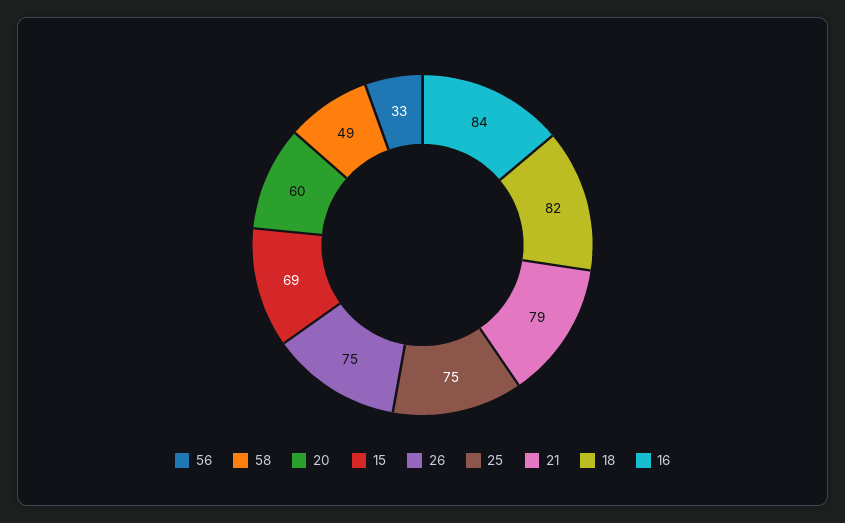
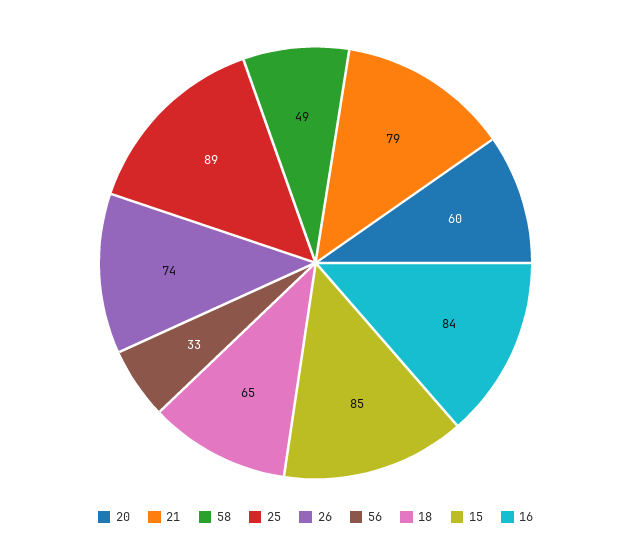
15: 69 -> 85
26: 75 -> 74
25: 75 -> 89
18: 82 -> 65

